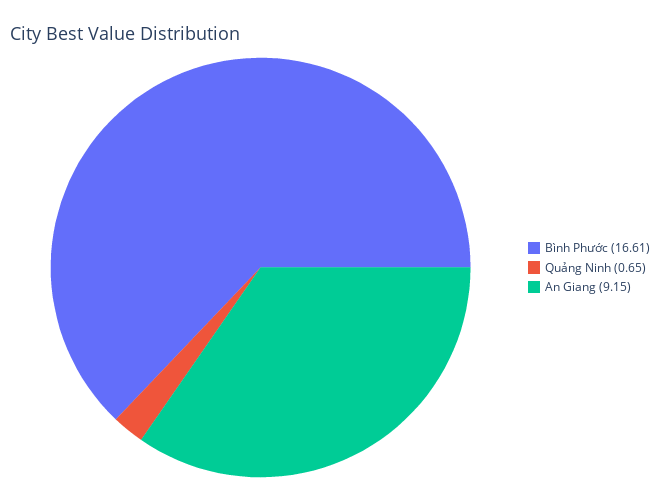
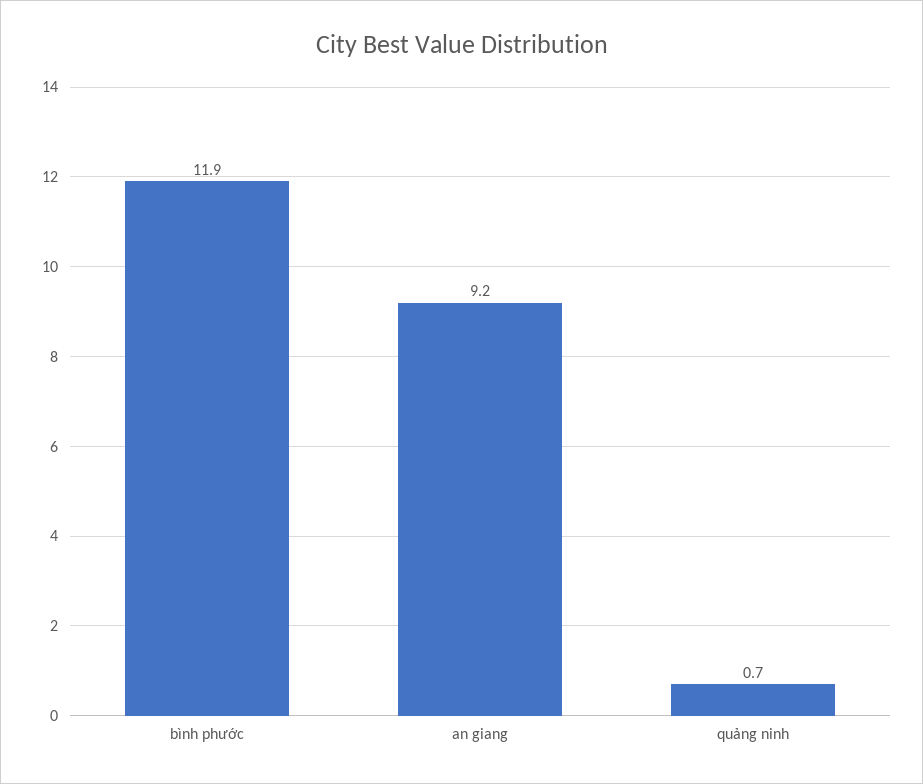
Bình Phước: 16.61 -> 11.9

